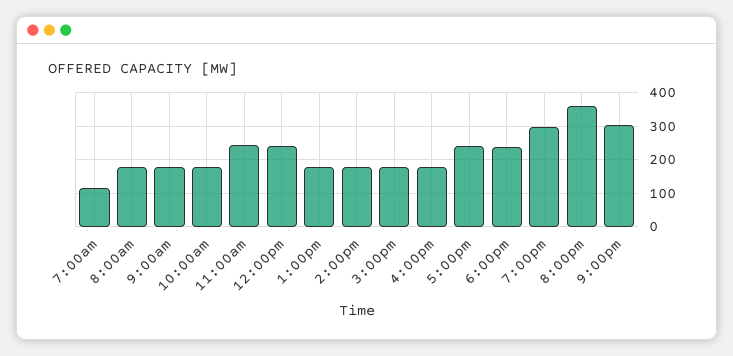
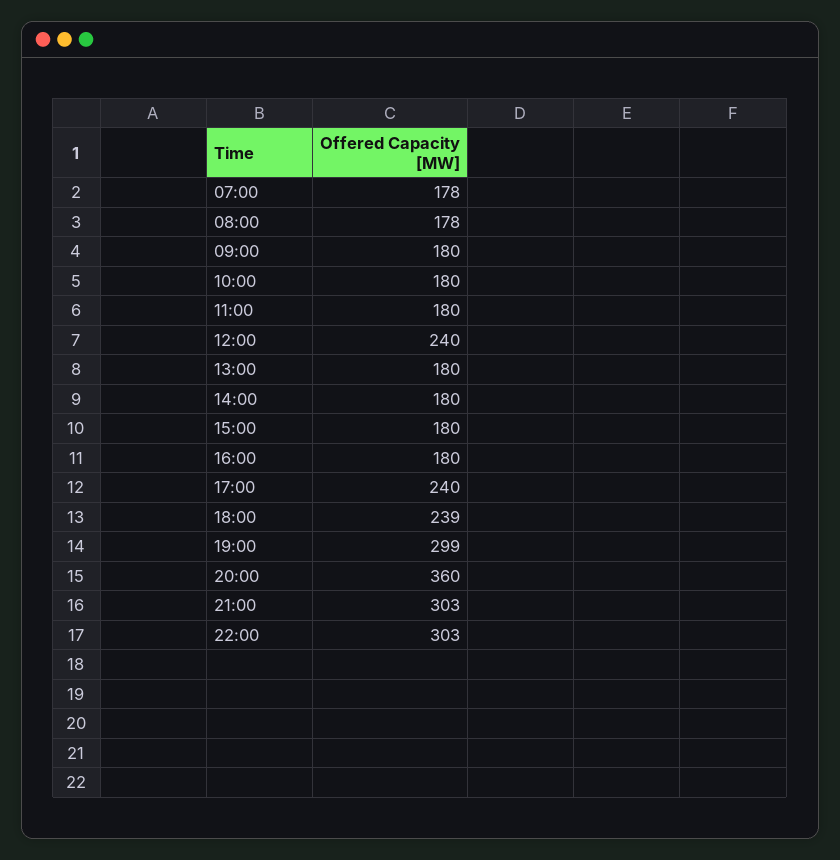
7:00am: 120 -> 178
11:00am: 240 -> 180
22:00: none -> 303

